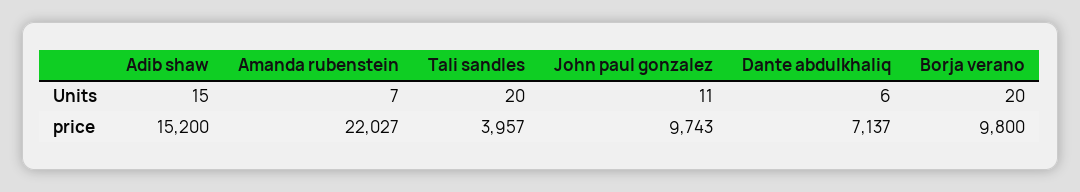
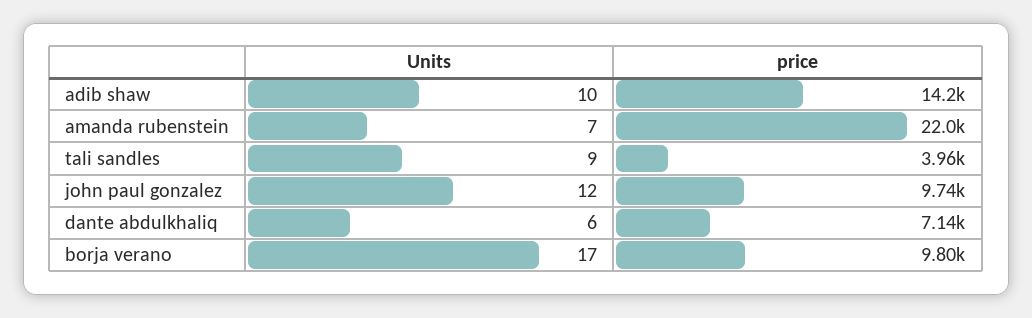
Adib shaw, Units: 15 -> 10
Tali sandles, Units: 20 -> 9
John paul gonzalez, Units: 11 -> 12
Borja verano, Units: 20 -> 17
Adib shaw, price: 15200 -> 14200

